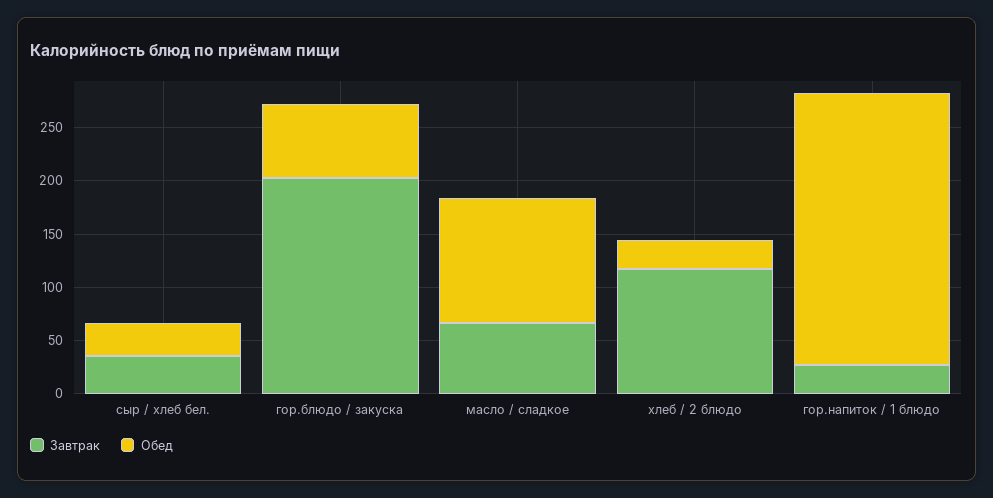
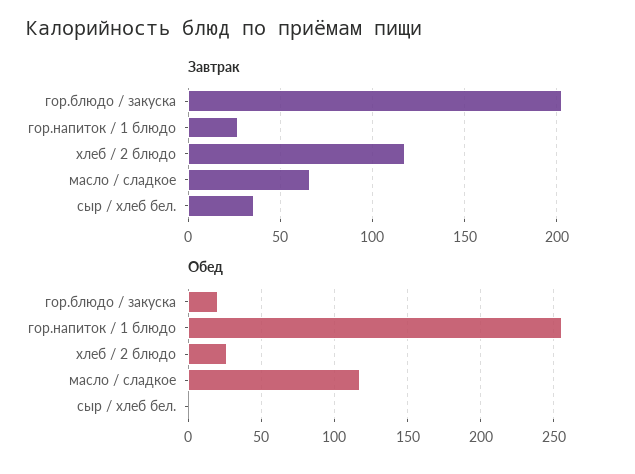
Обед, сыр / хлеб бел.: 30 -> 0
Обед, гор.блюдо / закуска: 70 -> 20

